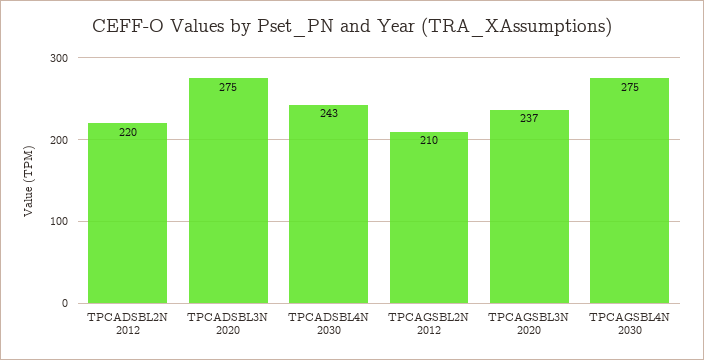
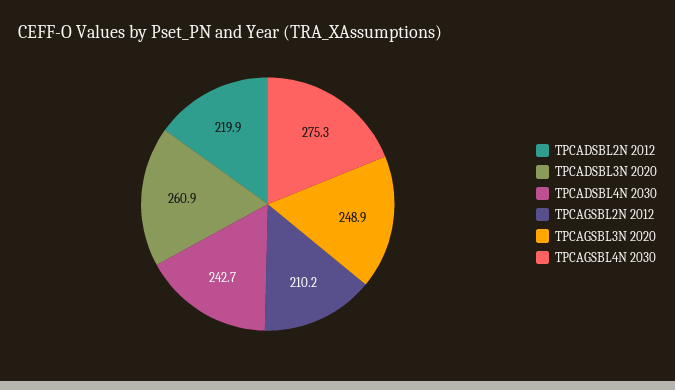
TPCADSBL3N 2020: 275 -> 260.9
TPCAGSBL3N 2020: 237 -> 248.9

